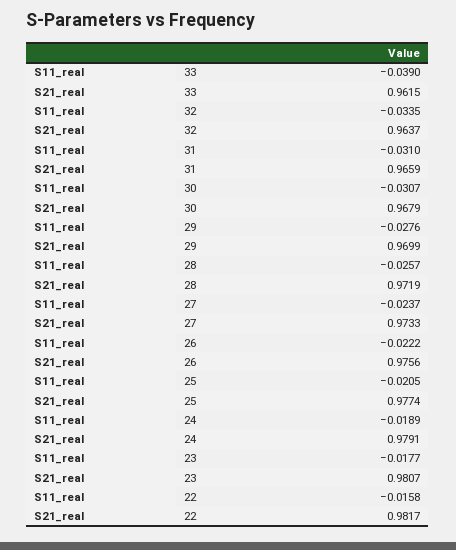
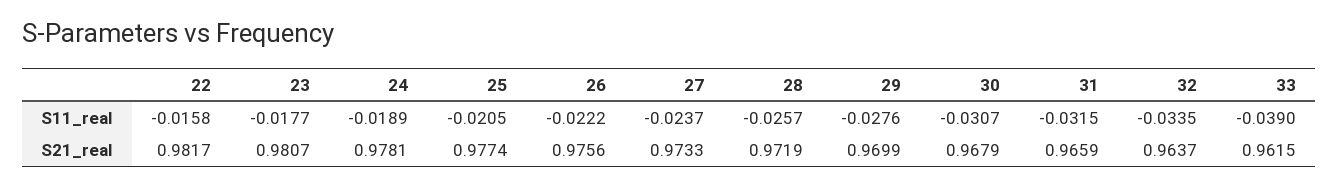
S11_real, 31: -0.031 -> -0.0315
S21_real, 24: 0.9791 -> 0.9781

